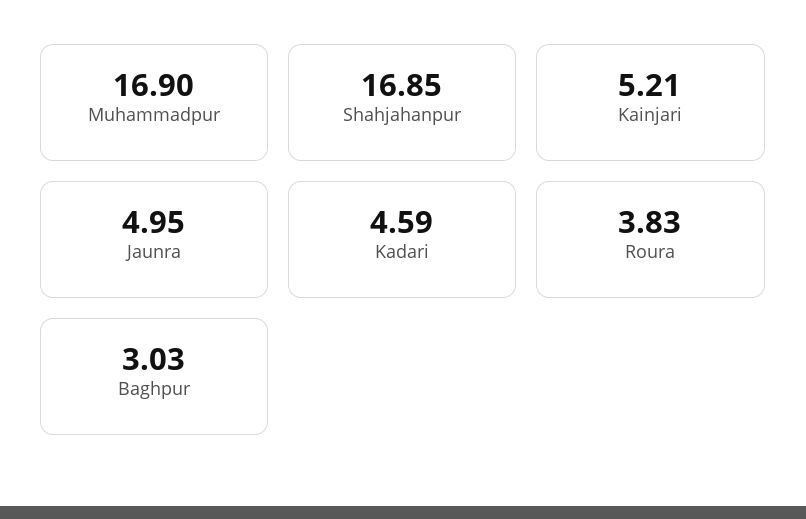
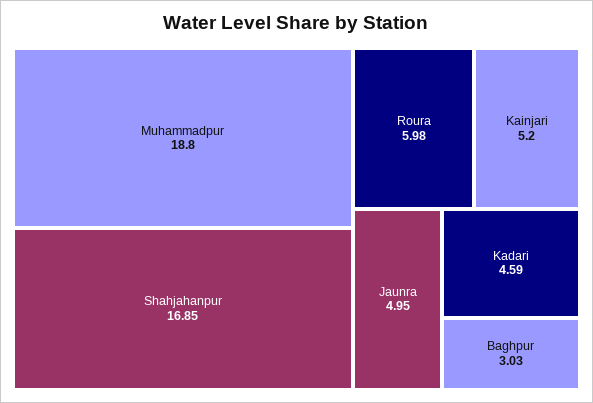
Muhammadpur: 16.9 -> 18.8
Kainjari: 5.21 -> 5.2
Roura: 3.83 -> 5.98

